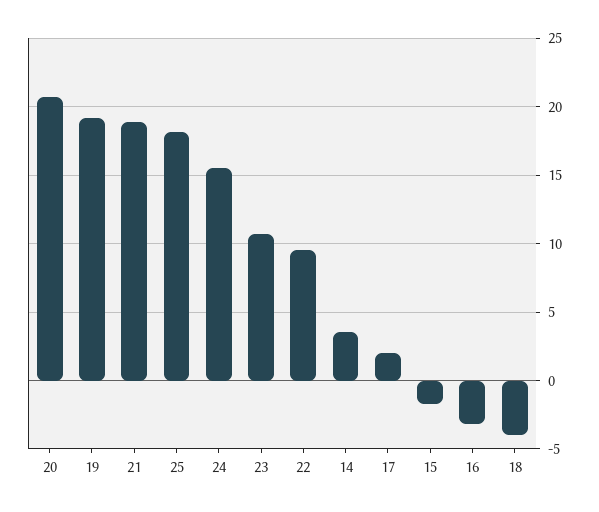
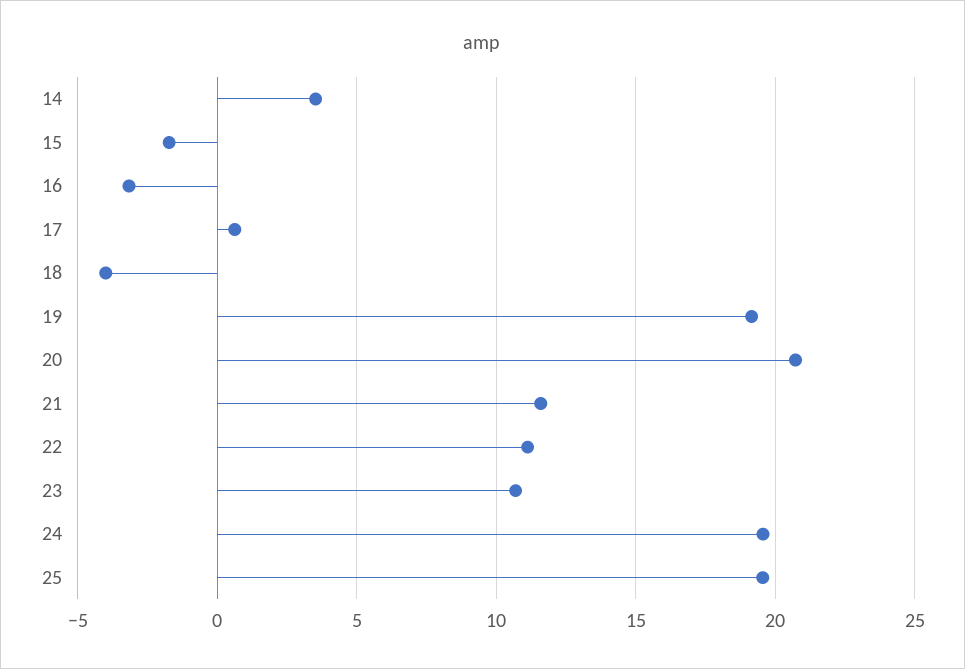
21: 19 -> 11.5
25: 18 -> 19.5
24: 15.5 -> 19.5
22: 9.5 -> 11
17: 2 -> 0.5

